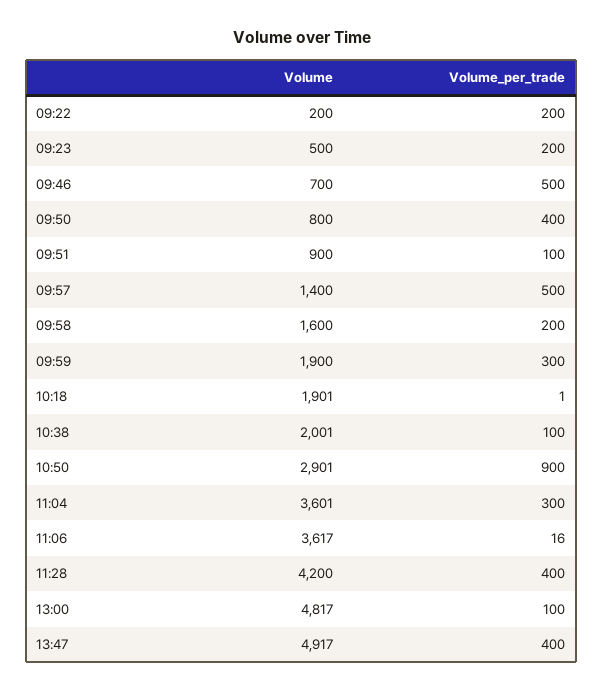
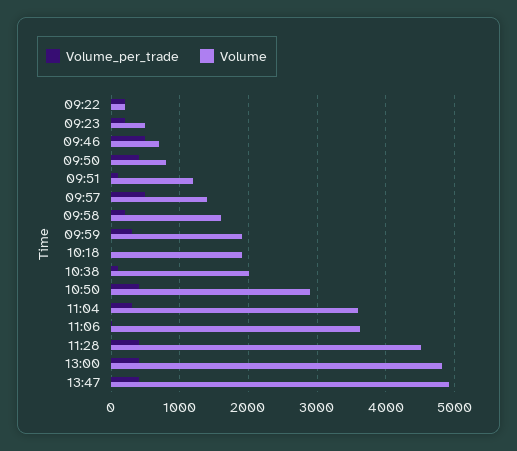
Volume, 09:51: 900 -> 1200
Volume_per_trade, 10:50: 900 -> 400
Volume, 11:28: 4200 -> 4500
Volume_per_trade, 13:00: 100 -> 400

